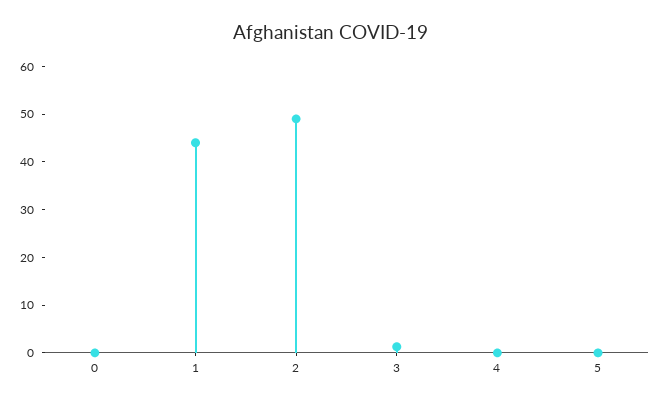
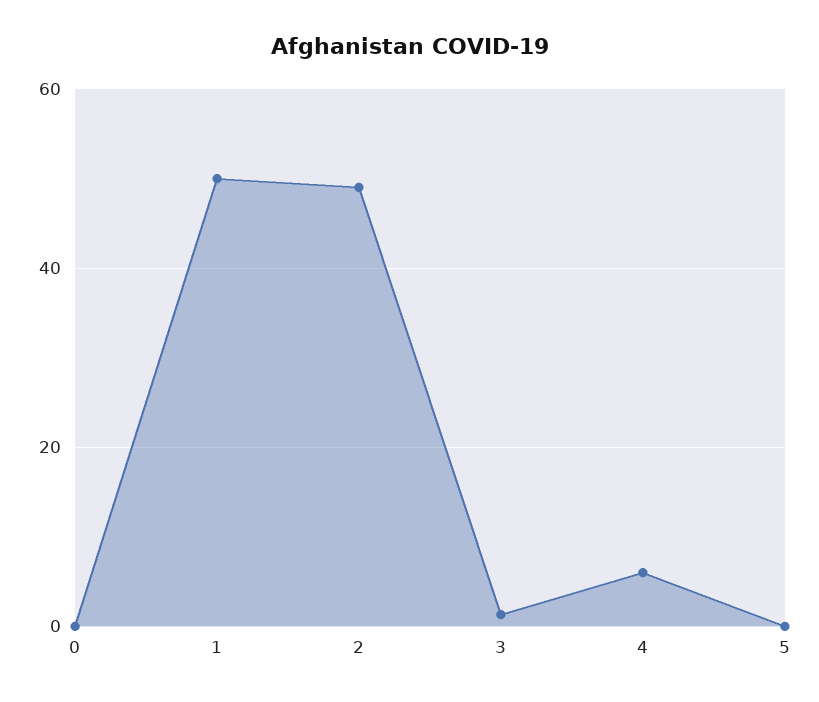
1: 44 -> 50
4: 0 -> 6

